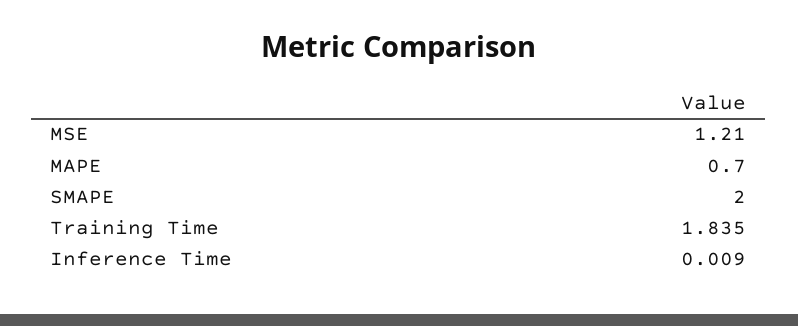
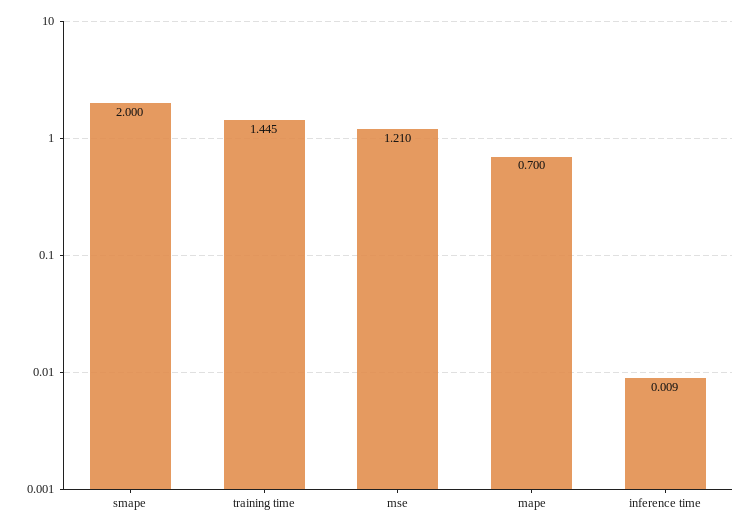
Training Time: 1.835 -> 1.445

